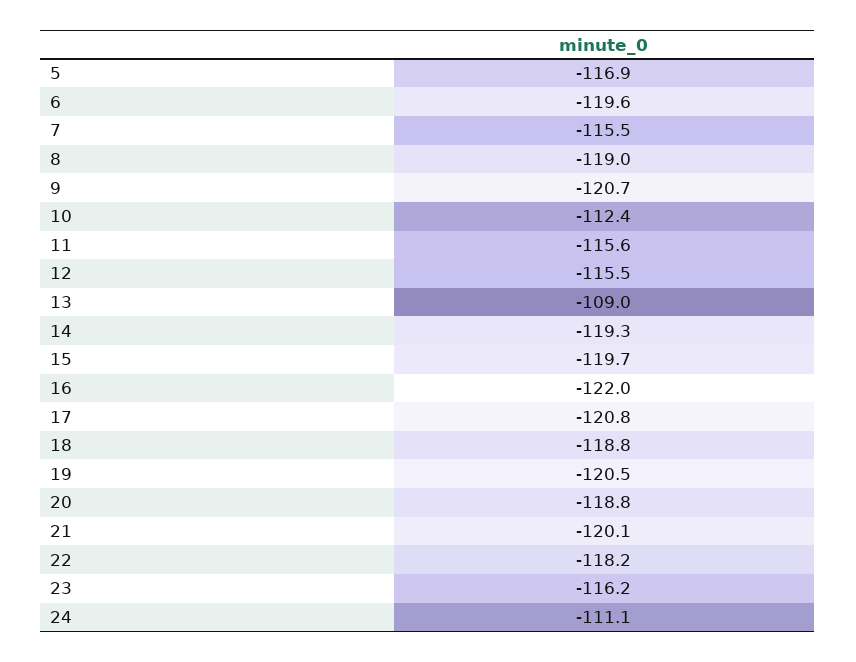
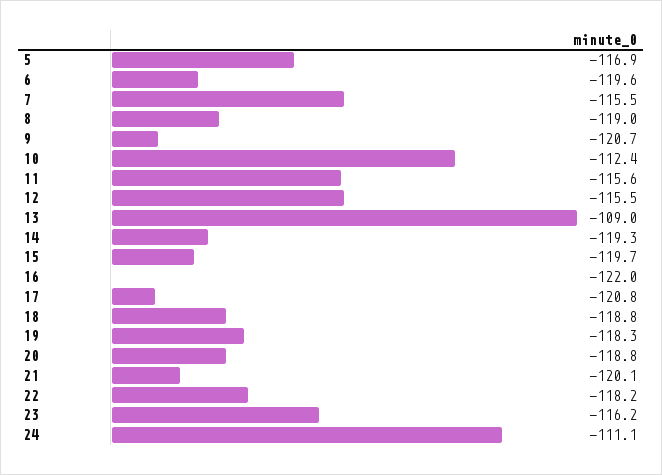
19: -120.5 -> -118.3

